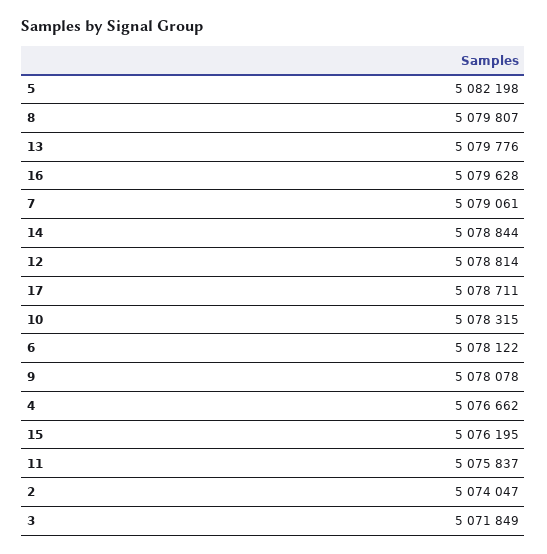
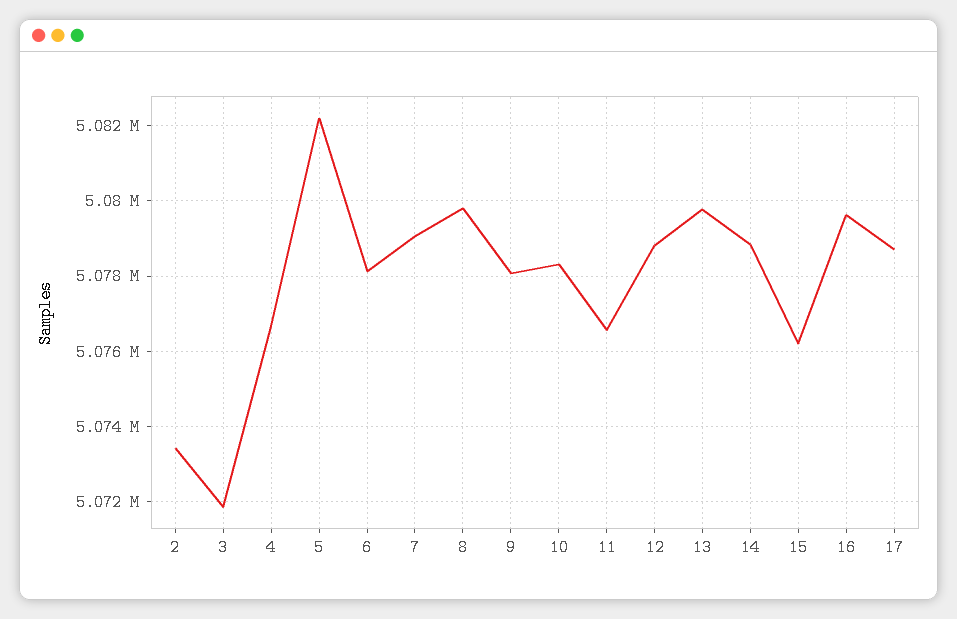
11: 5075837 -> 5076600
2: 5074047 -> 5073400

